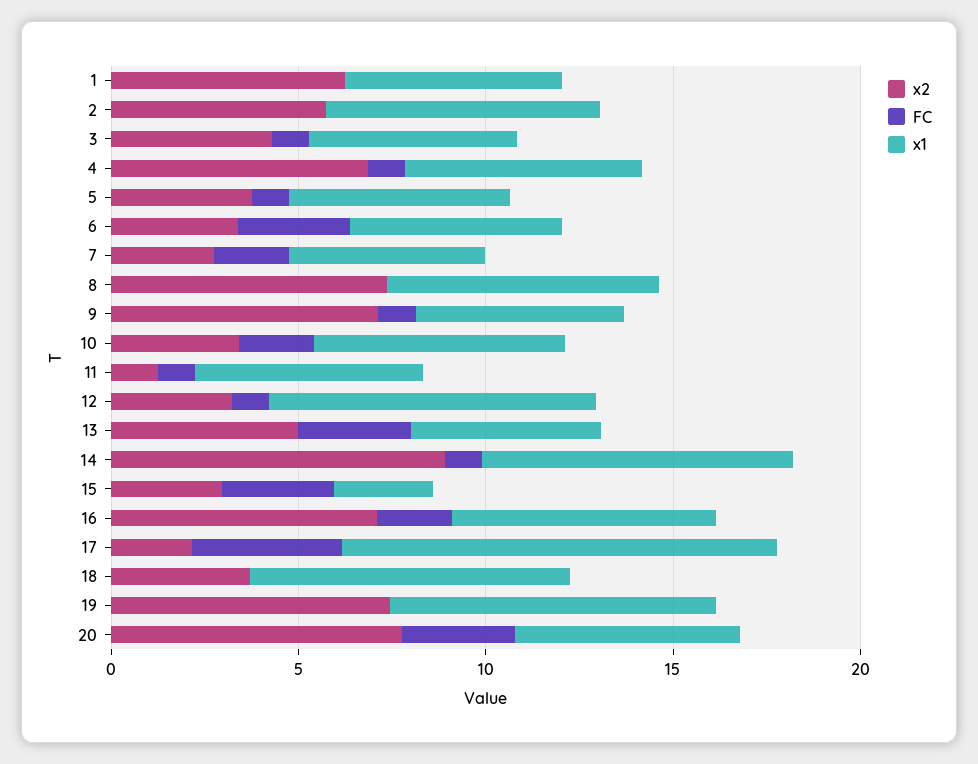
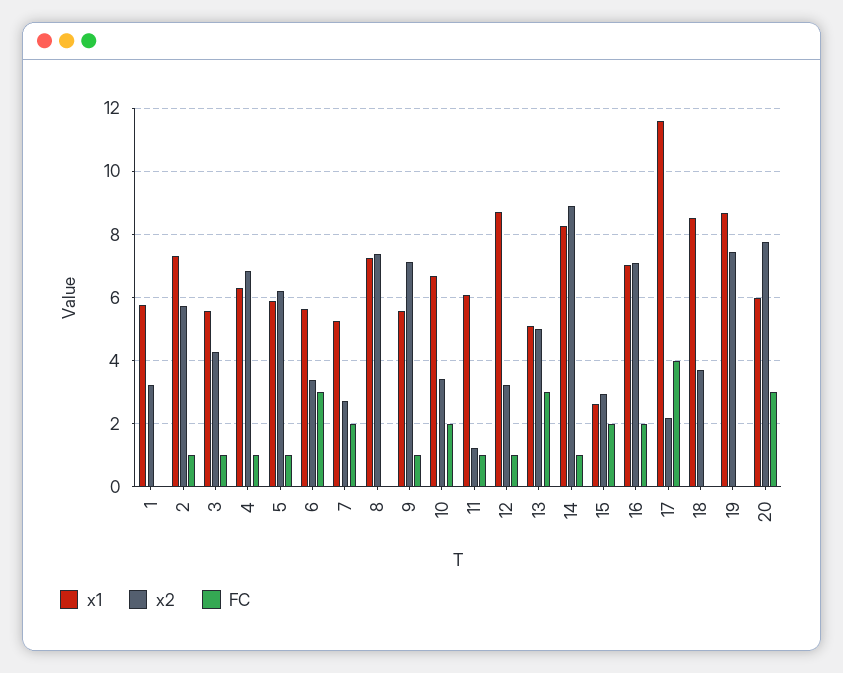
x2, 1: 6 -> 3.2
FC, 2: 0 -> 1
x2, 5: 4 -> 6.2
FC, 15: 3 -> 2

